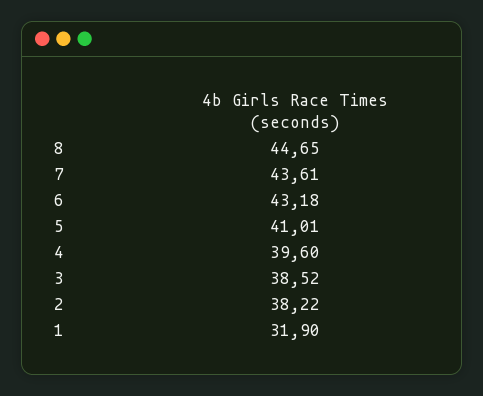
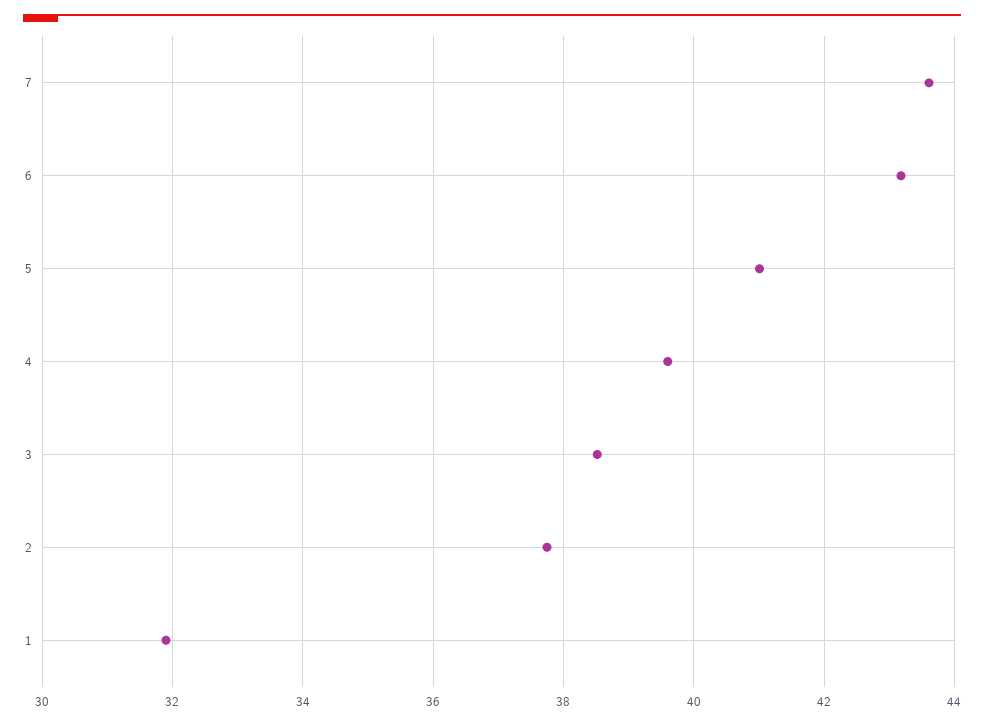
8: 44.65 -> none
2: 38.22 -> 37.8

